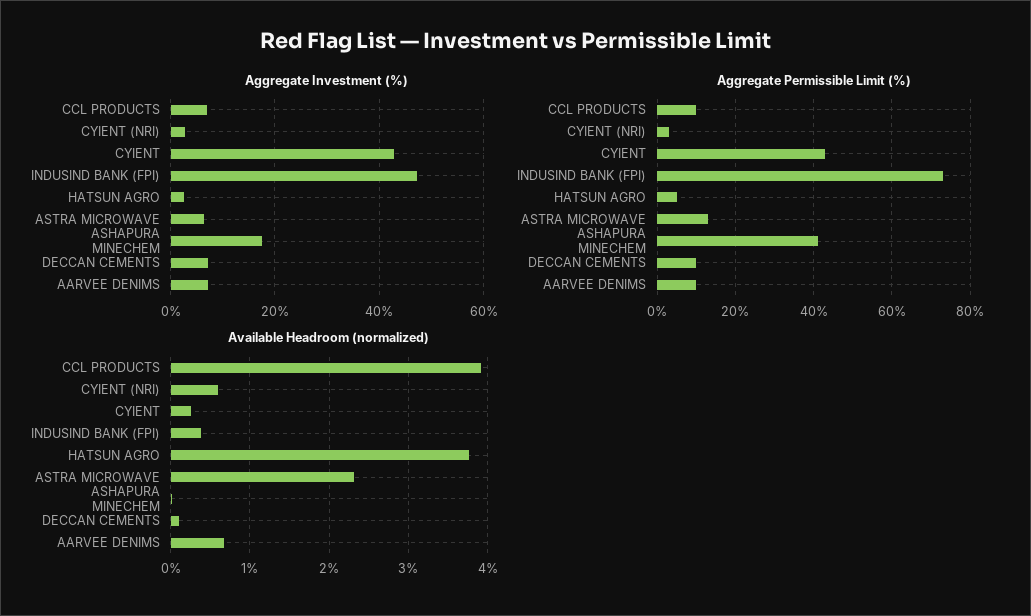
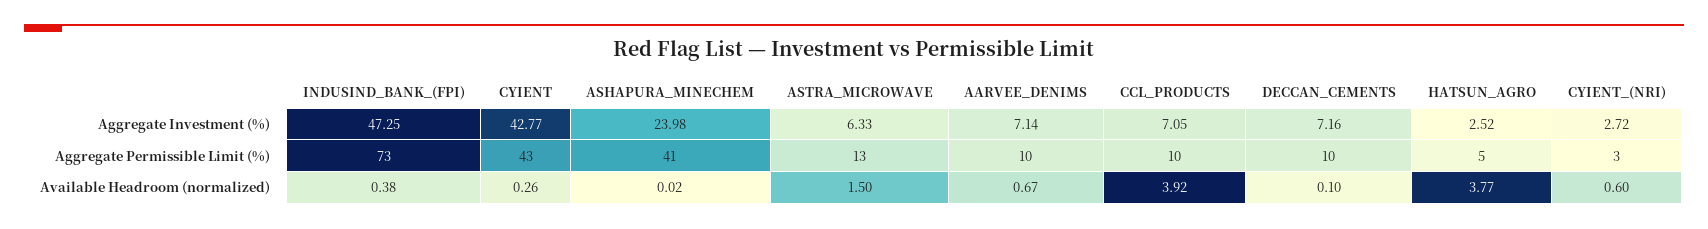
Aggregate Investment (%), ASHAPURA MINECHEM: 18 -> 23.98
Available Headroom (normalized), ASTRA MICROWAVE: 2.3 -> 1.5

